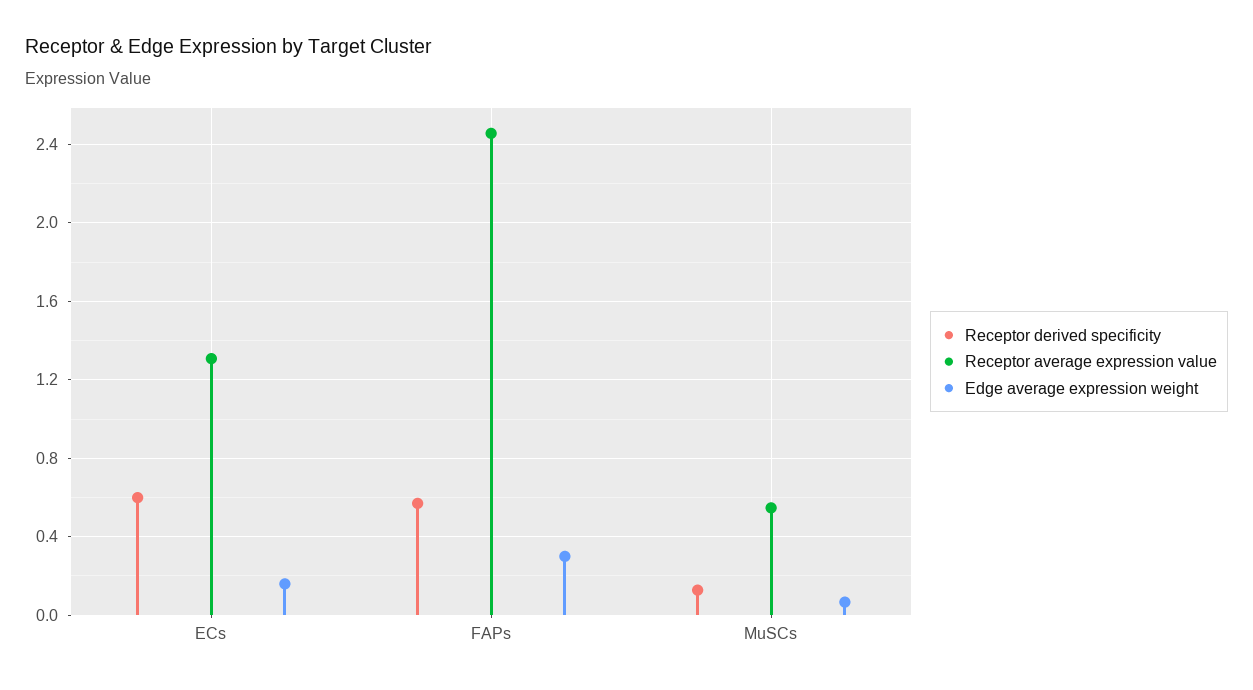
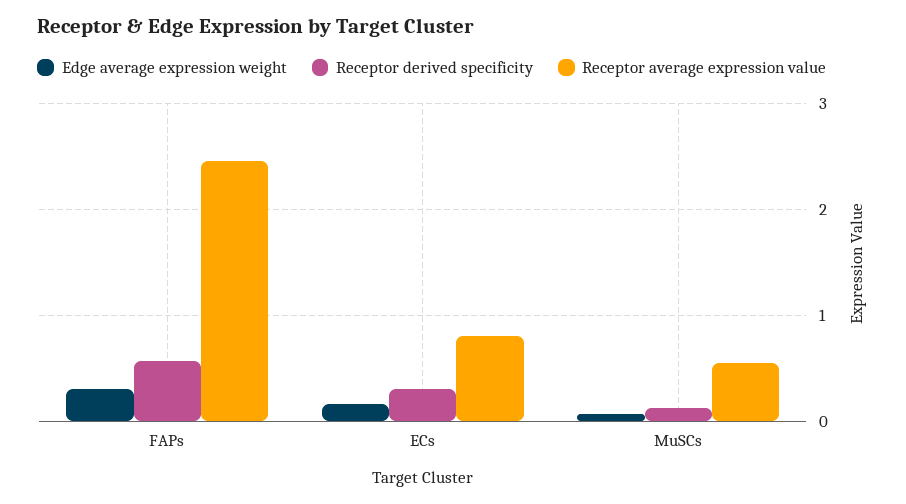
Receptor derived specificity, ECs: 0.6 -> 0.3
Receptor average expression value, ECs: 1.3 -> 0.8

